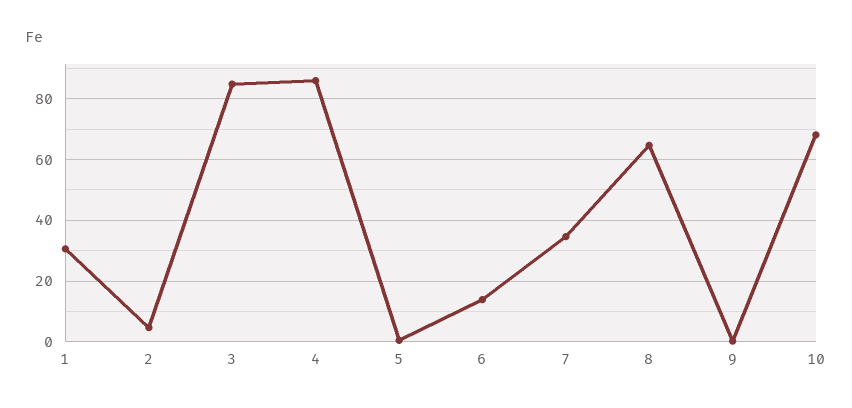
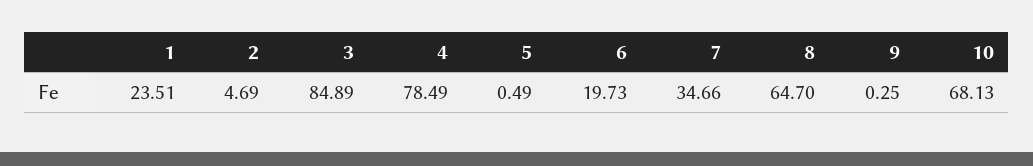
1: 30 -> 23.51
4: 86 -> 78.49
6: 14 -> 19.73

